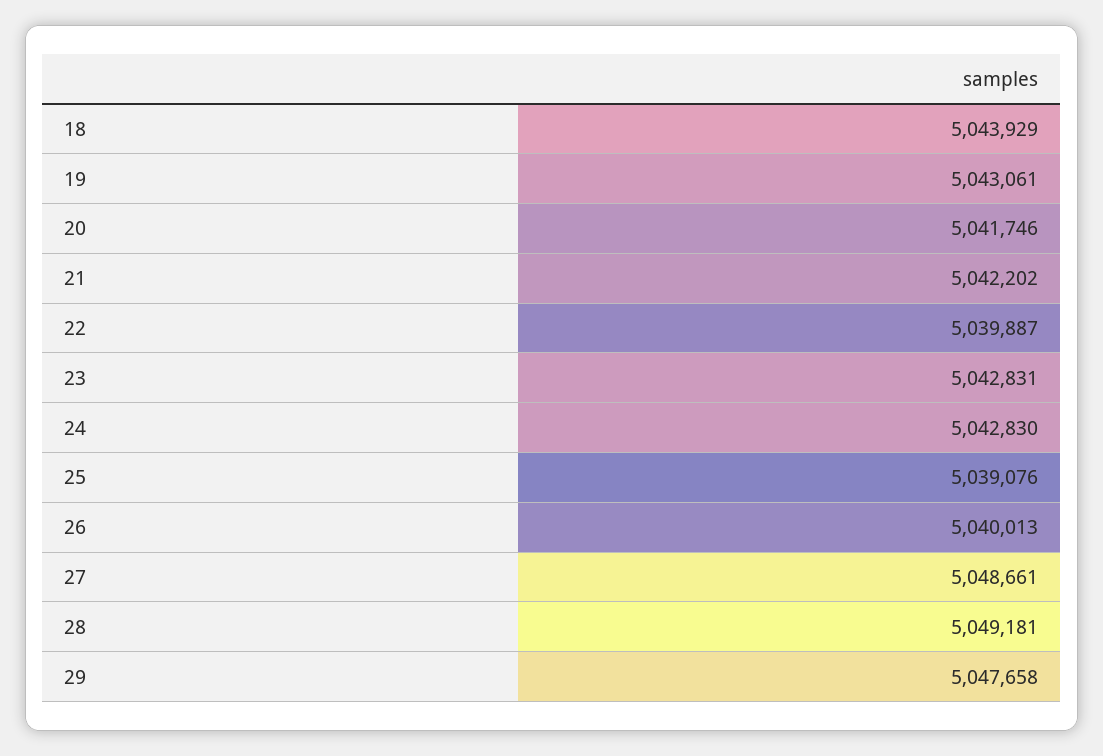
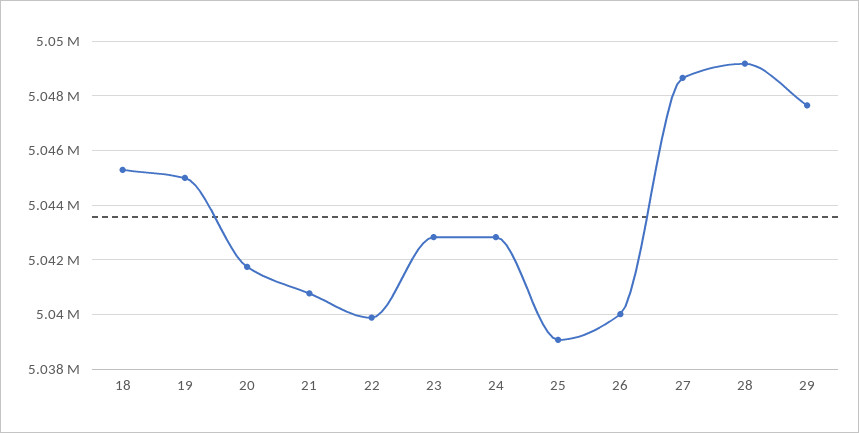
18: 5043929 -> 5045250
19: 5043061 -> 5045000
21: 5042202 -> 5040750

